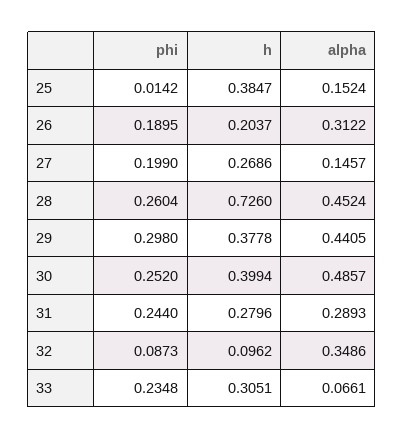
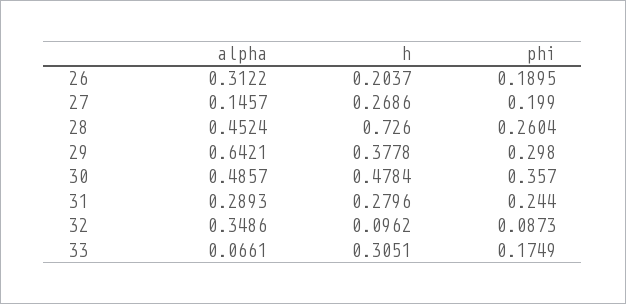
phi, 25: 0.0142 -> none
h, 25: 0.3847 -> none
alpha, 25: 0.1524 -> none
alpha, 29: 0.4405 -> 0.6421
phi, 30: 0.252 -> 0.357
h, 30: 0.3994 -> 0.4784
phi, 33: 0.2348 -> 0.1749

